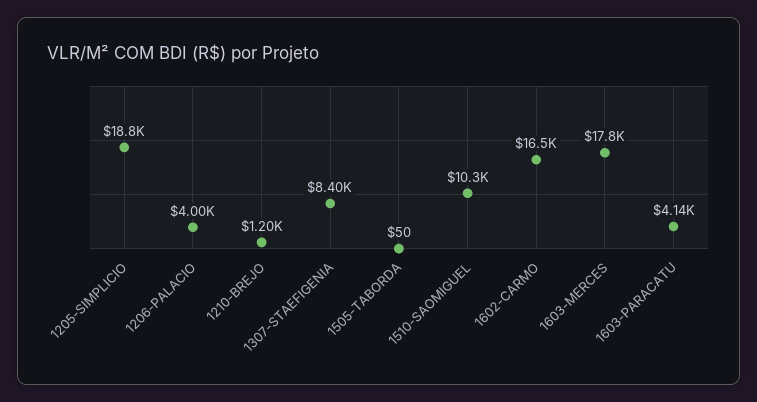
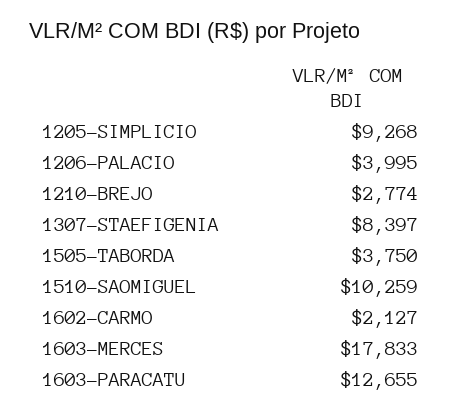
1205-SIMPLICIO: 18800 -> 9268
1210-BREJO: 1200 -> 2774
1505-TABORDA: 50 -> 3750
1602-CARMO: 16500 -> 2127
1603-PARACATU: 4140 -> 12655

